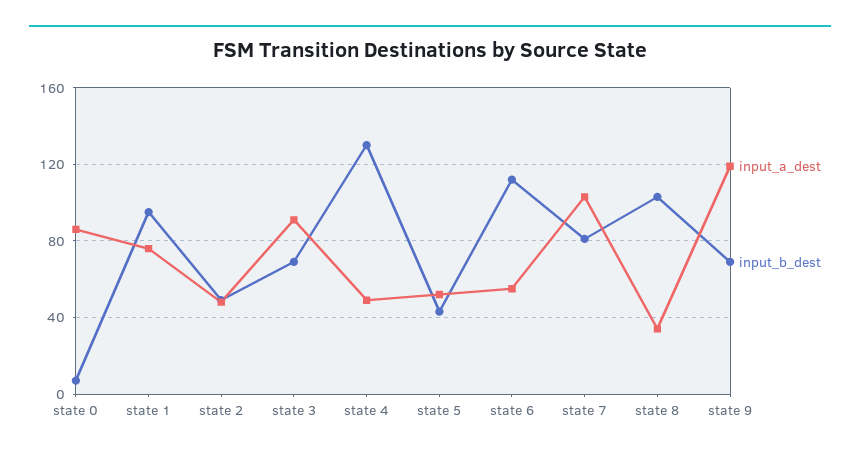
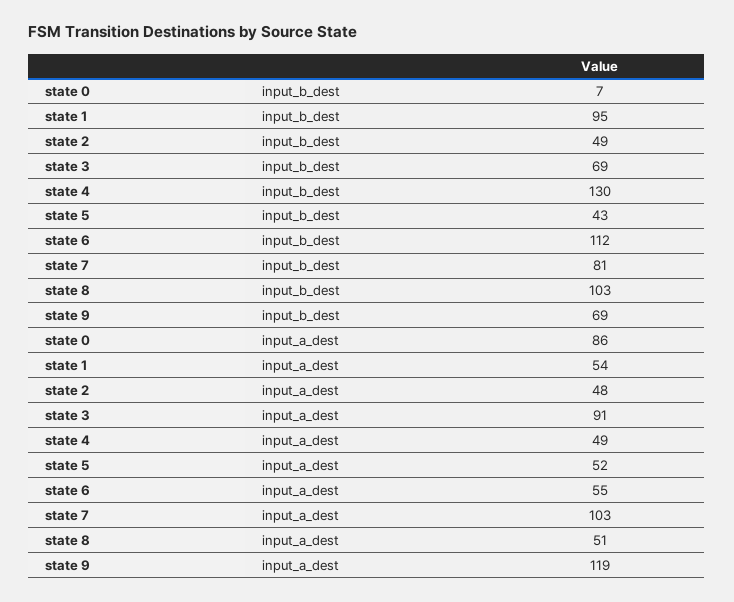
input_a_dest, state 1: 75 -> 54
input_a_dest, state 8: 35 -> 51

